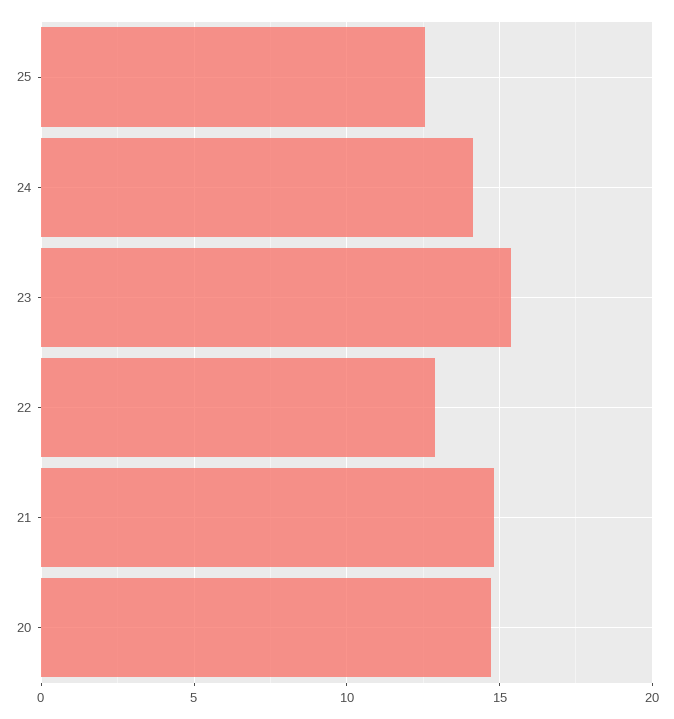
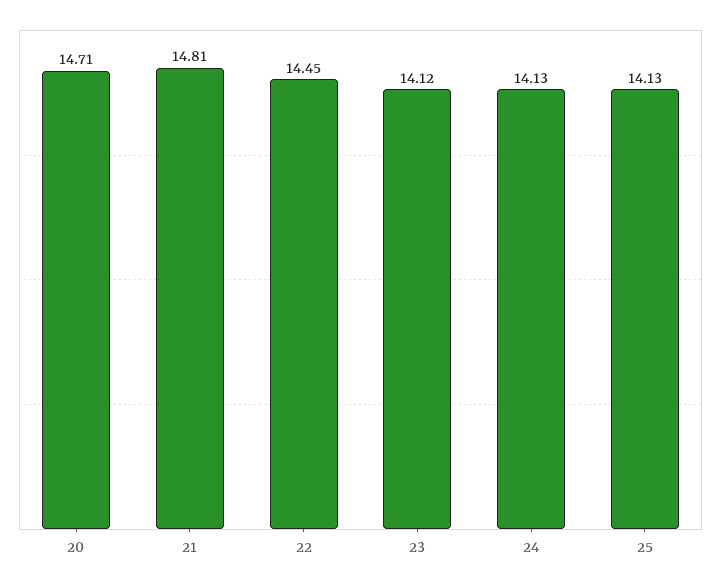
25: 12.5 -> 14.13
23: 15.5 -> 14.12
22: 13 -> 14.45

